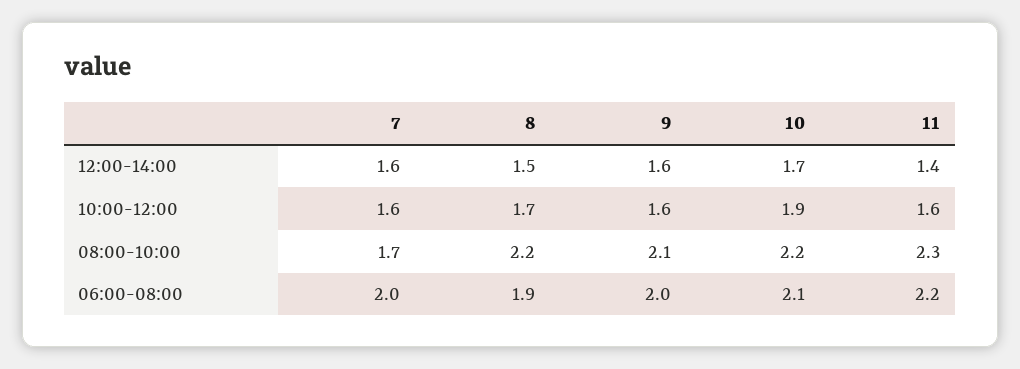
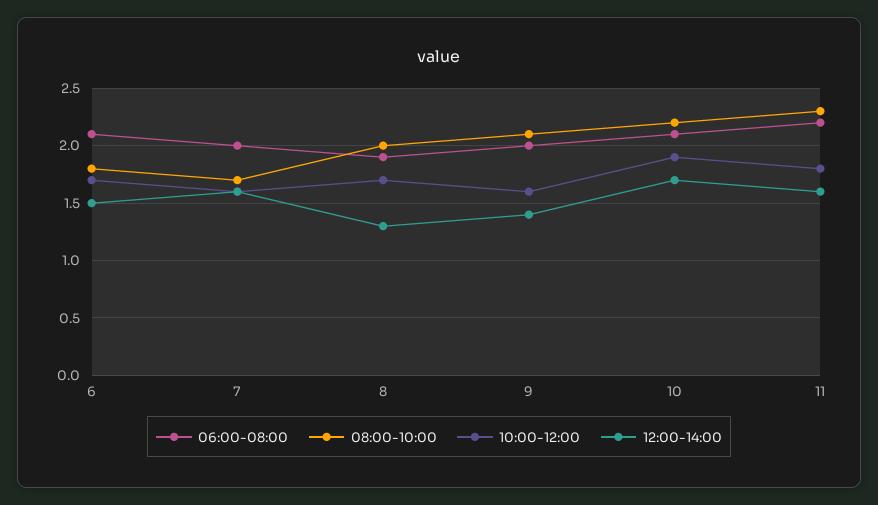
12:00-14:00, 8: 1.5 -> 1.3
12:00-14:00, 9: 1.6 -> 1.4
12:00-14:00, 11: 1.4 -> 1.6
10:00-12:00, 11: 1.6 -> 1.8
08:00-10:00, 8: 2.2 -> 2
06:00-08:00, 6: none -> 2.1
08:00-10:00, 6: none -> 1.8
10:00-12:00, 6: none -> 1.7
12:00-14:00, 6: none -> 1.5

